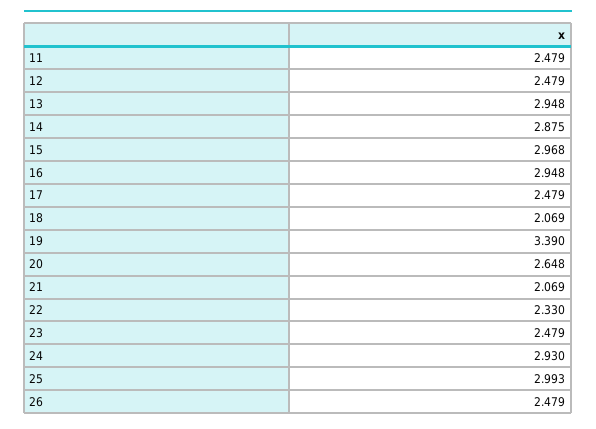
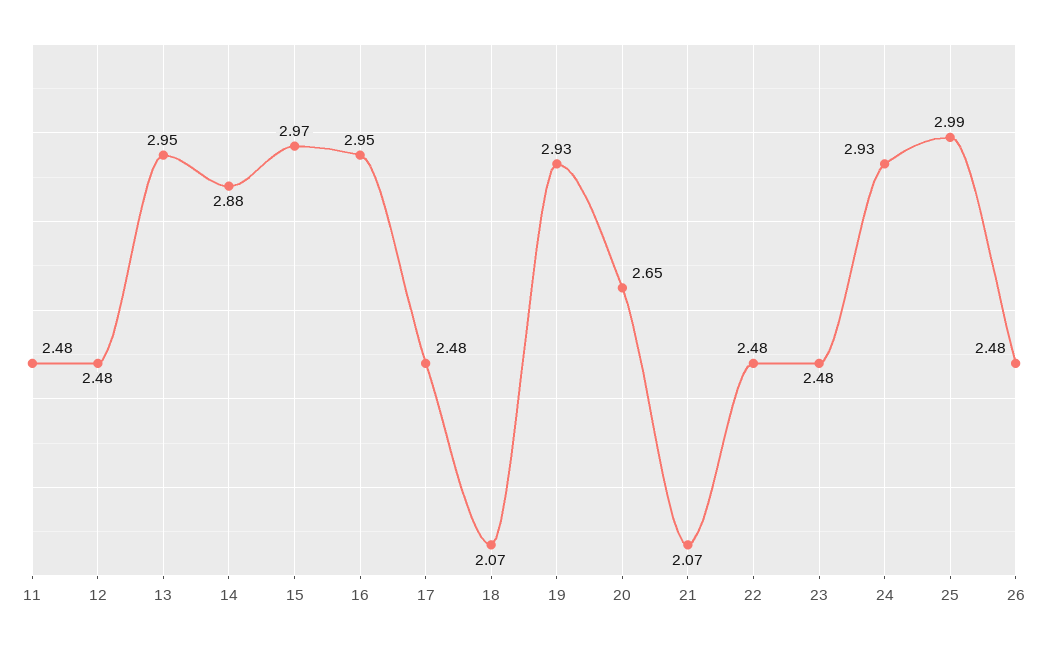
19: 3.39 -> 2.93
22: 2.33 -> 2.48

